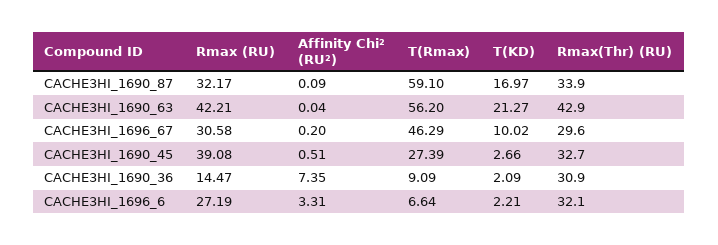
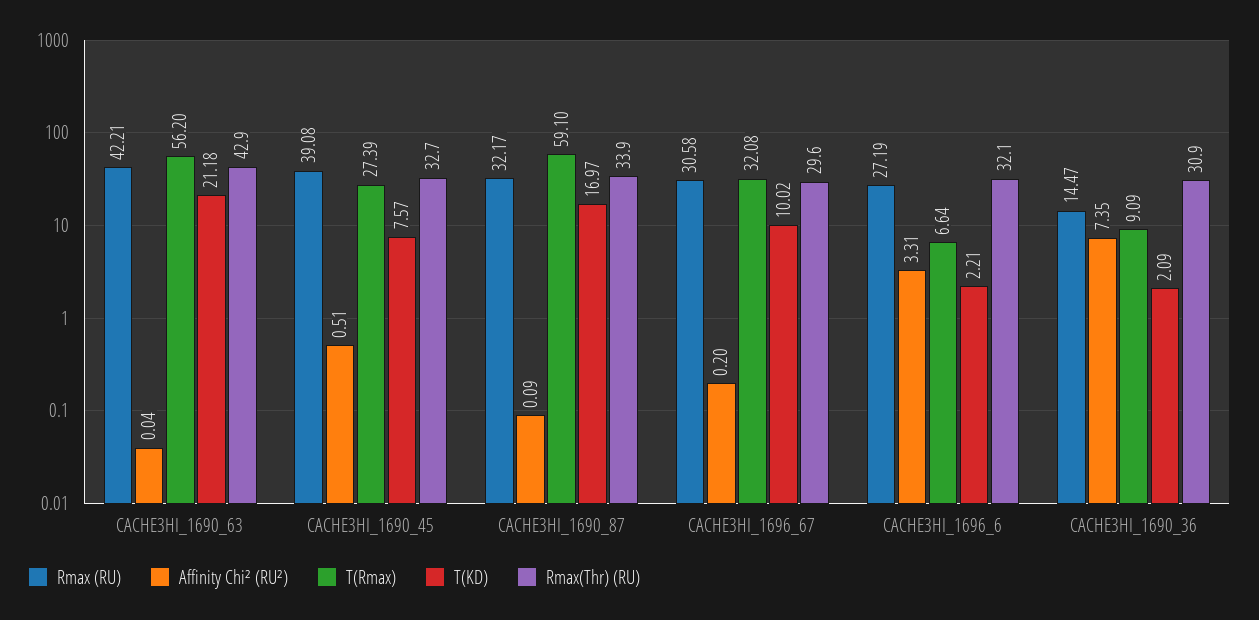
T(KD), CACHE3HI_1690_63: 21.27 -> 21.18
T(Rmax), CACHE3HI_1696_67: 46.29 -> 32.08
T(KD), CACHE3HI_1690_45: 2.66 -> 7.57

